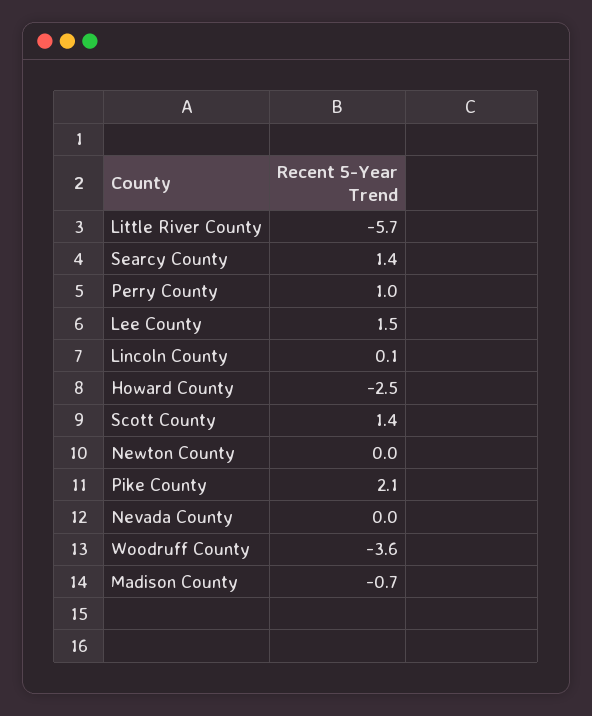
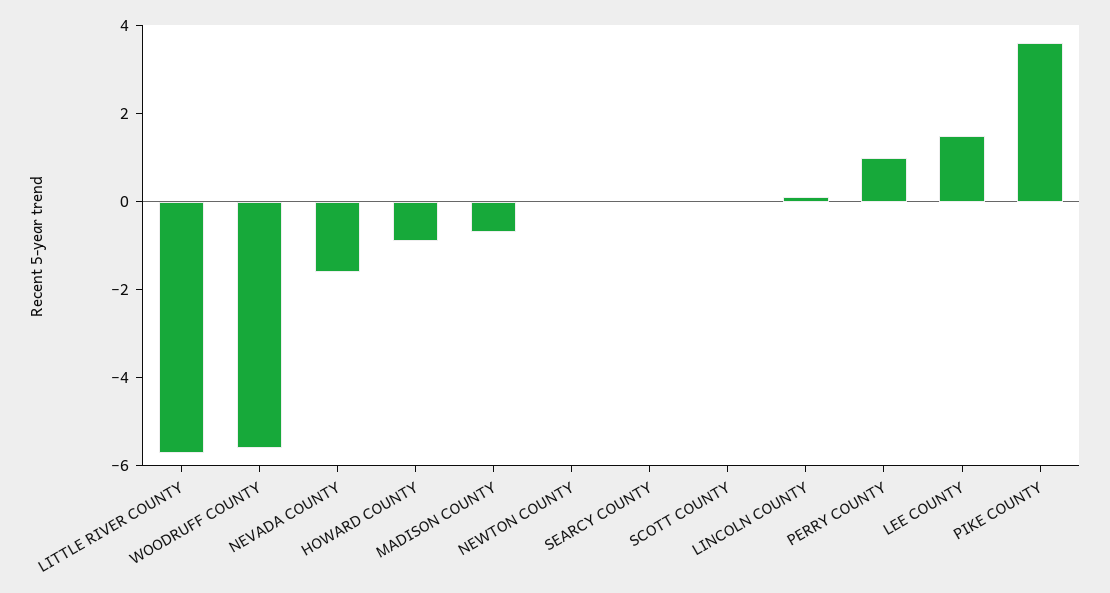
Searcy County: 1.4 -> 0
Howard County: -2.5 -> -1
Scott County: 1.4 -> 0
Pike County: 2.1 -> 3.5
Nevada County: 0 -> -1.5
Woodruff County: -3.6 -> -5.5

